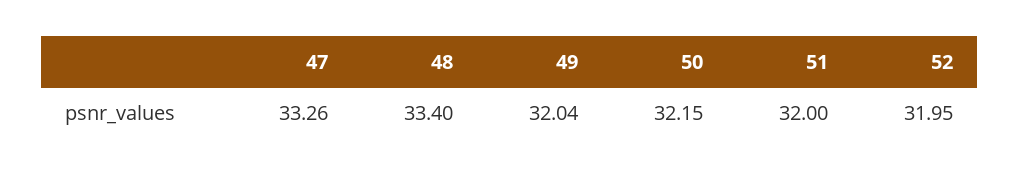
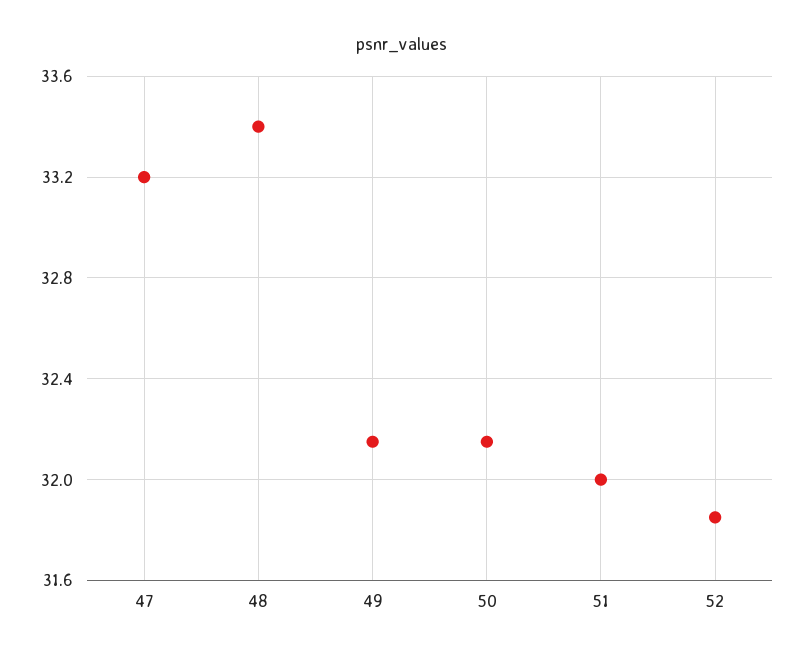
47: 33.26 -> 33.2
49: 32.04 -> 32.15
52: 31.95 -> 31.85

